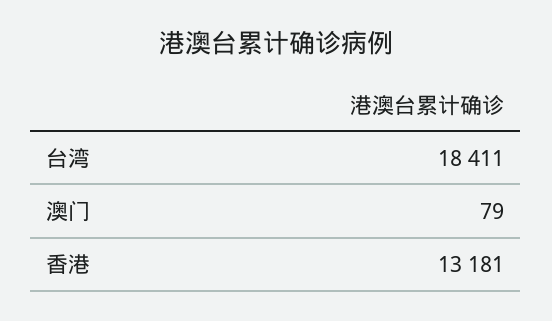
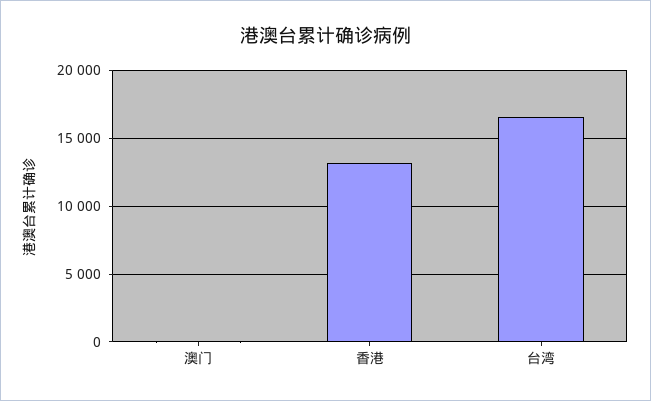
台湾: 18411 -> 16500

